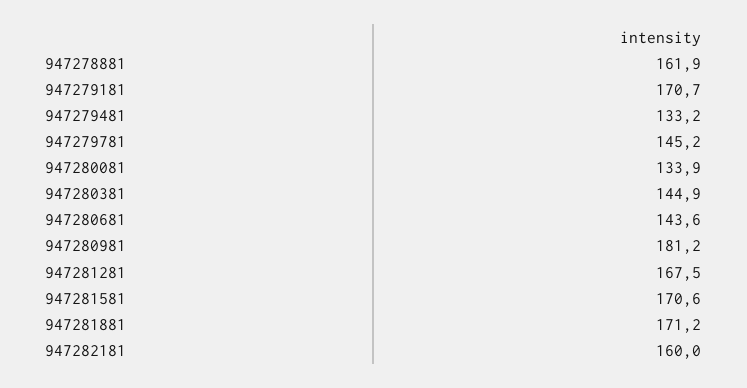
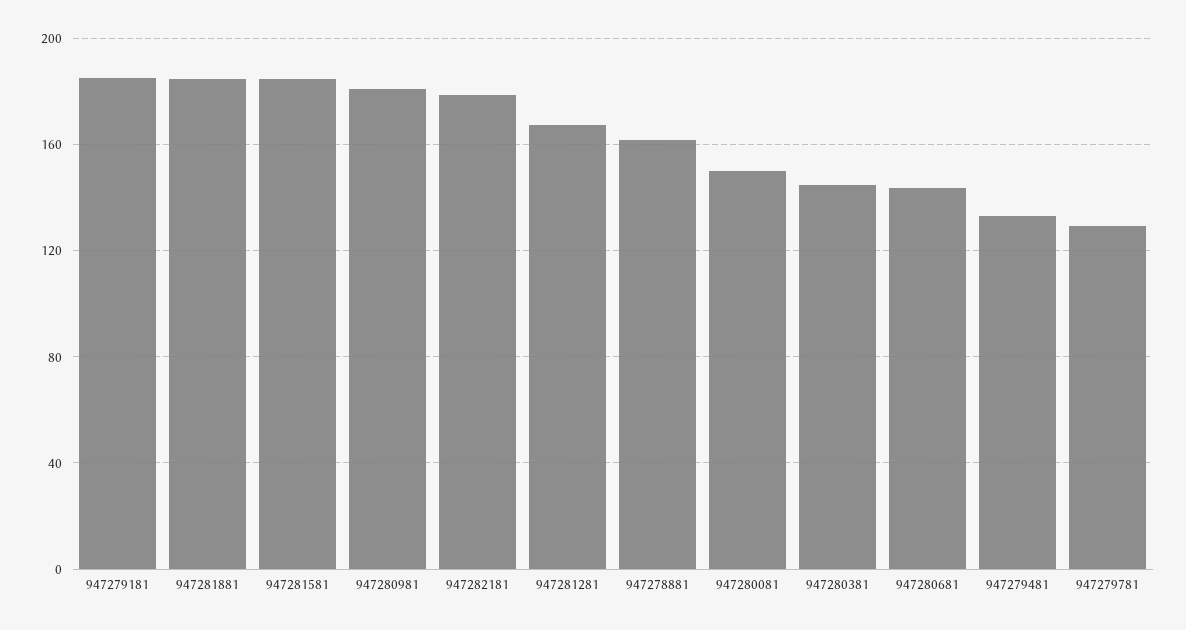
947279181: 170.7 -> 185
947279781: 145.2 -> 130
947280081: 133.9 -> 150
947281581: 170.6 -> 185
947281881: 171.2 -> 185
947282181: 160 -> 180

